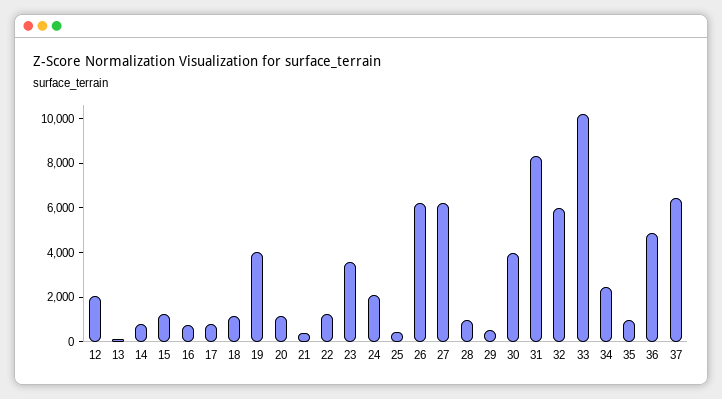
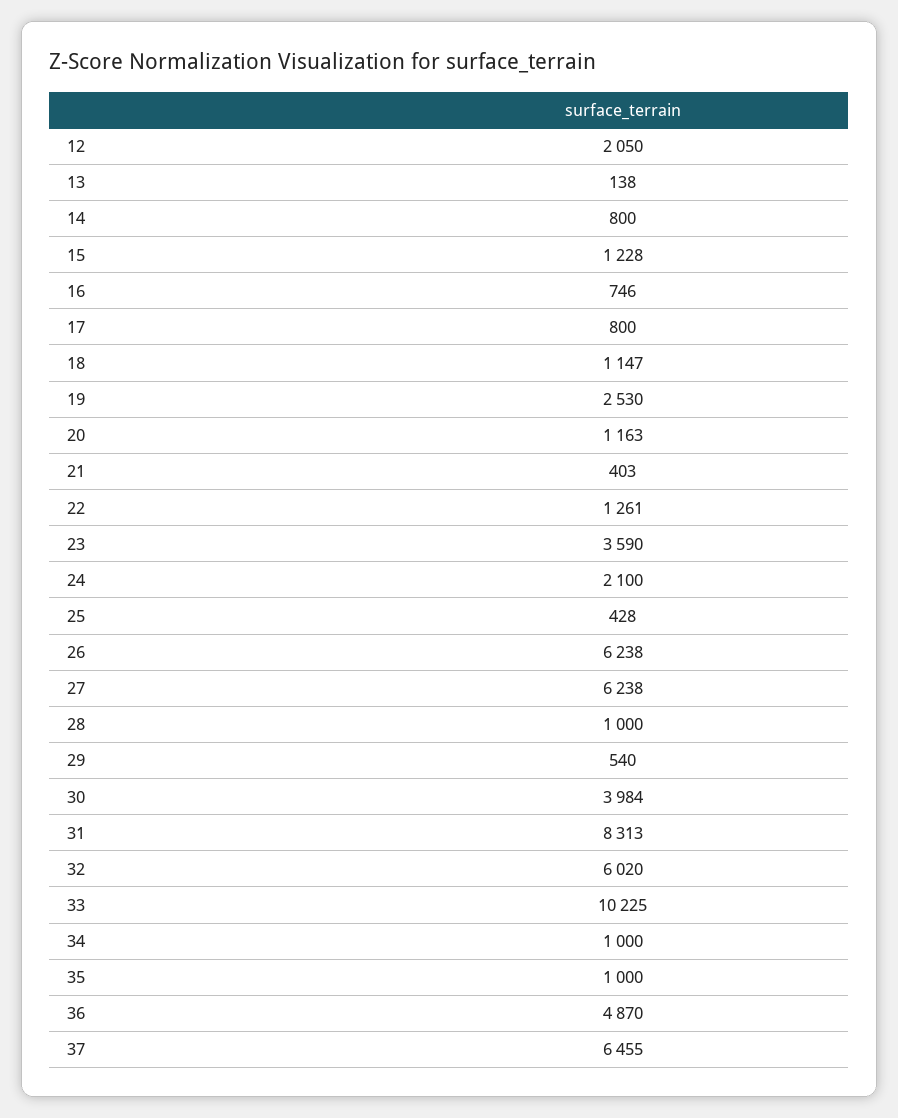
19: 4000 -> 2530
34: 2500 -> 1000

